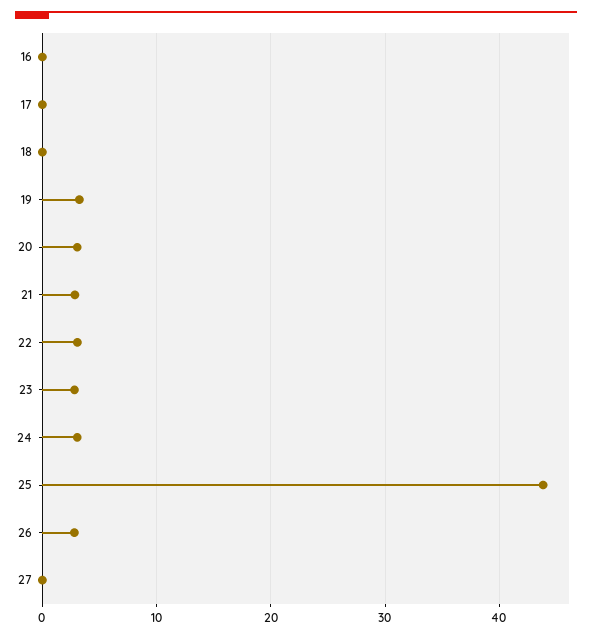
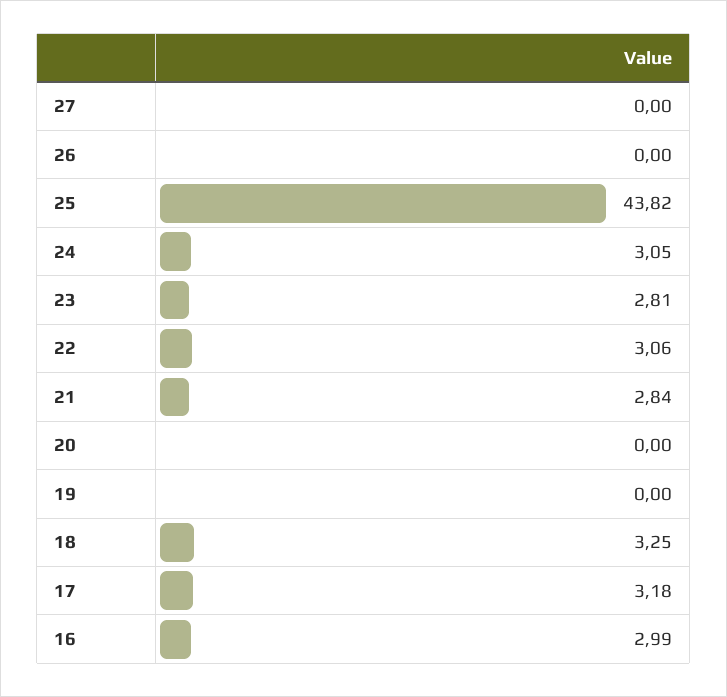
16: 0 -> 2.99
17: 0 -> 3.18
18: 0 -> 3.25
19: 3 -> 0
20: 3 -> 0
26: 3 -> 0

